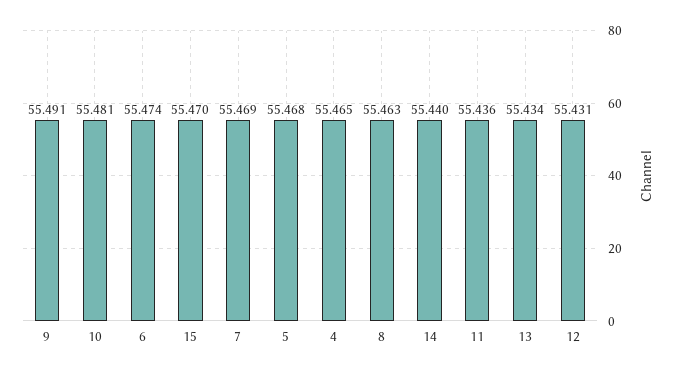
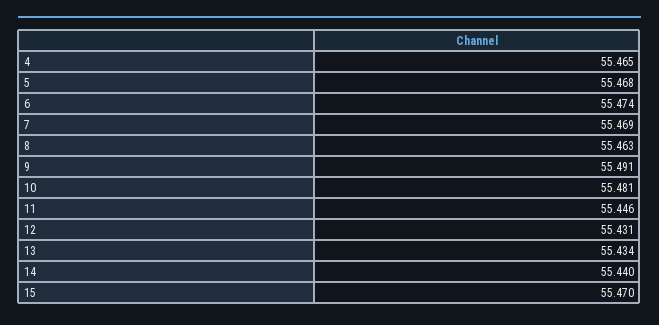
11: 55.436 -> 55.446

